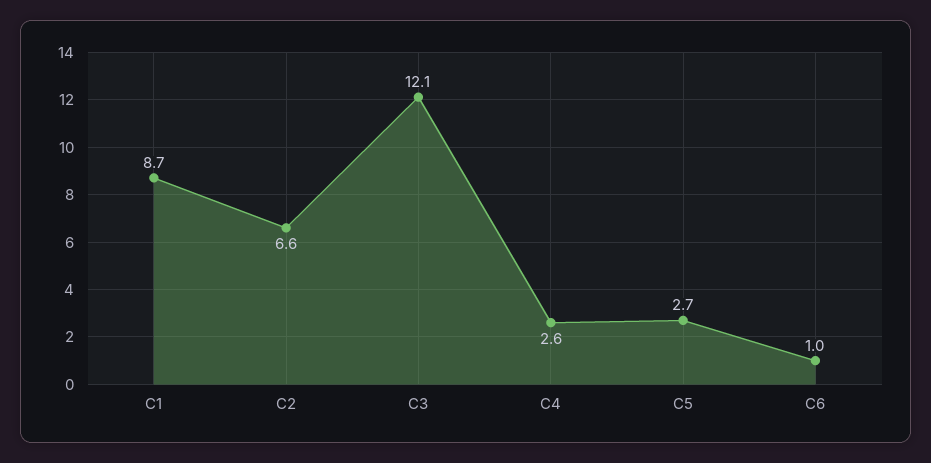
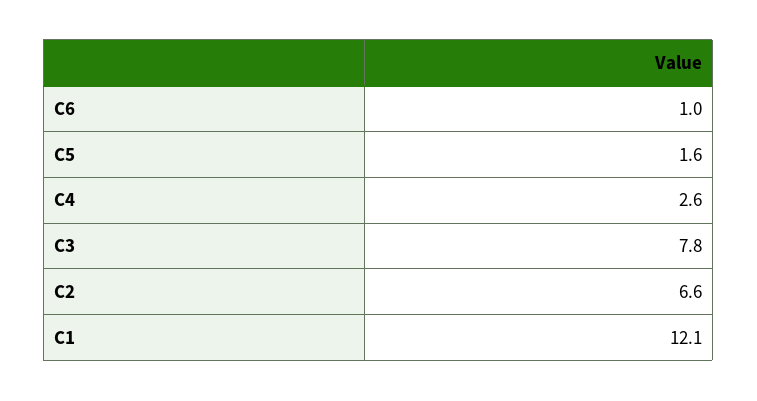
C1: 8.7 -> 12.1
C3: 12.1 -> 7.8
C5: 2.7 -> 1.6

